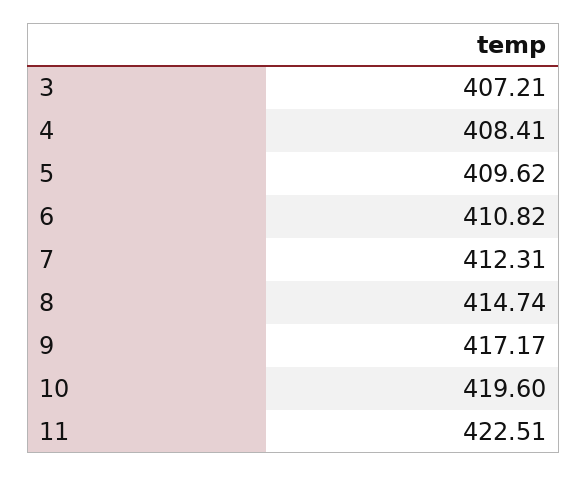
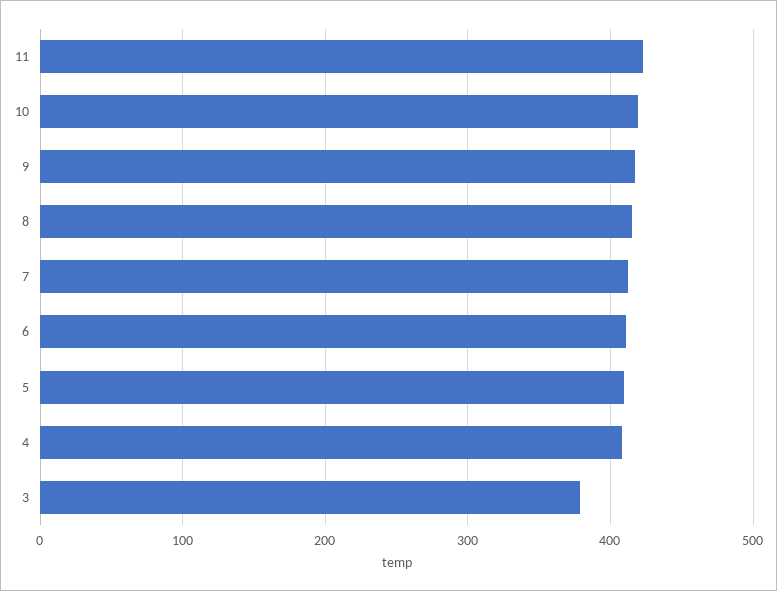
3: 407.21 -> 380

